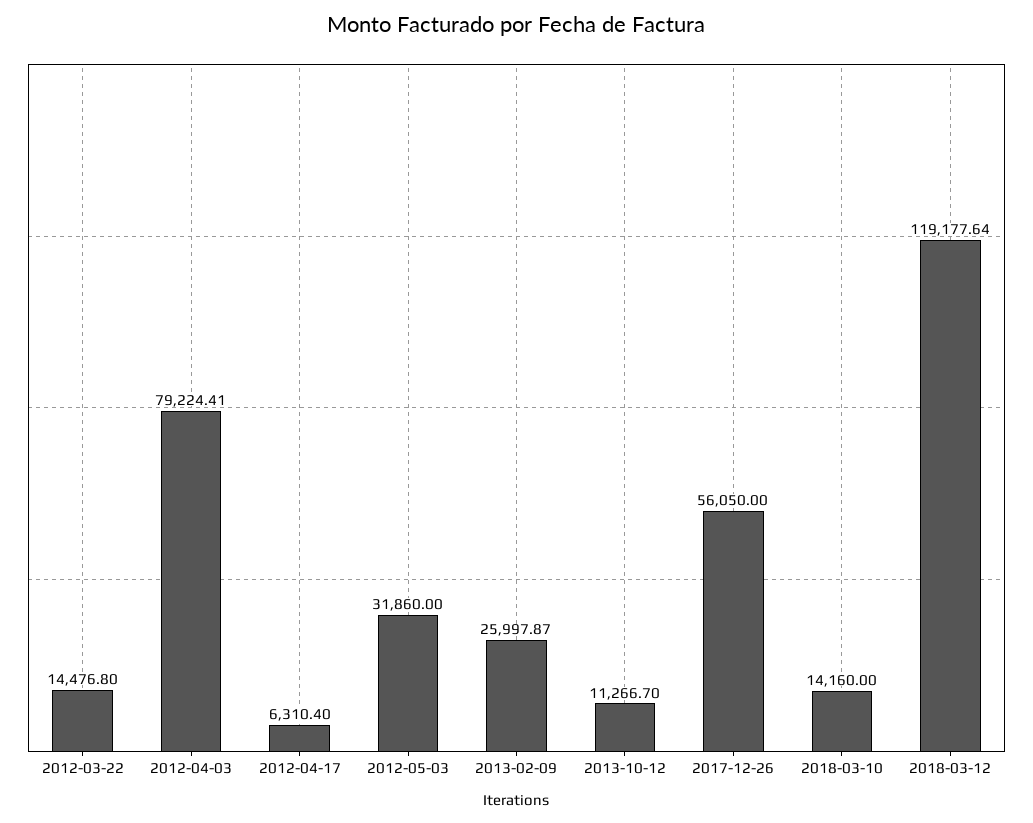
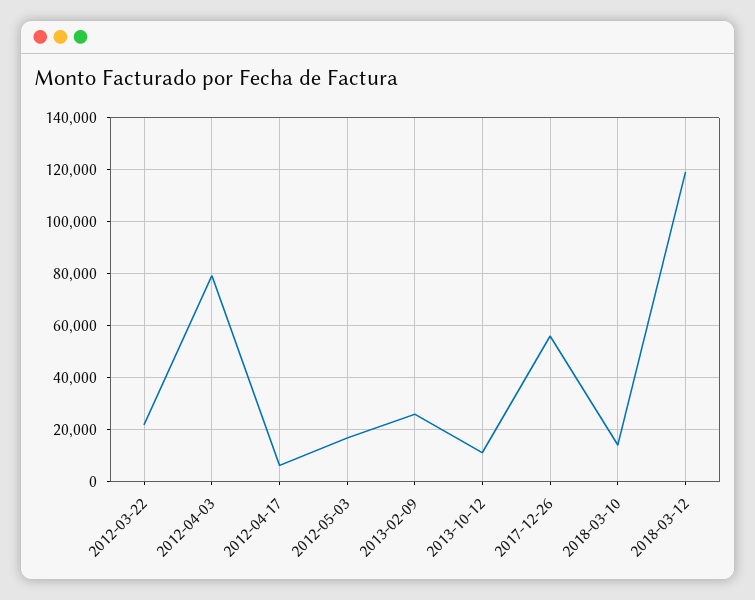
2012-03-22: 14476.8 -> 22500
2012-05-03: 31860 -> 17500

